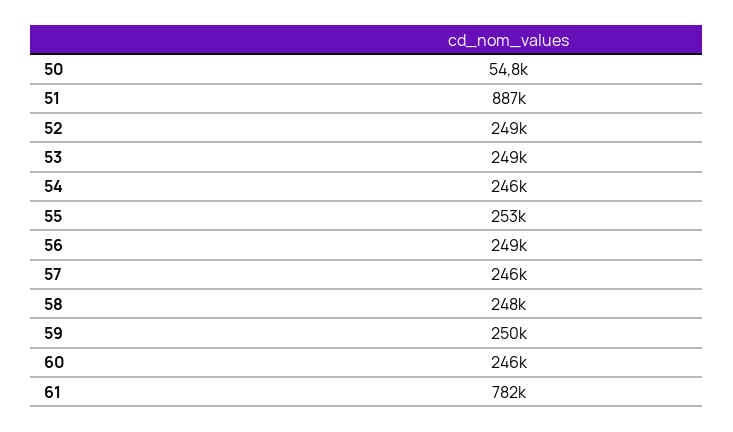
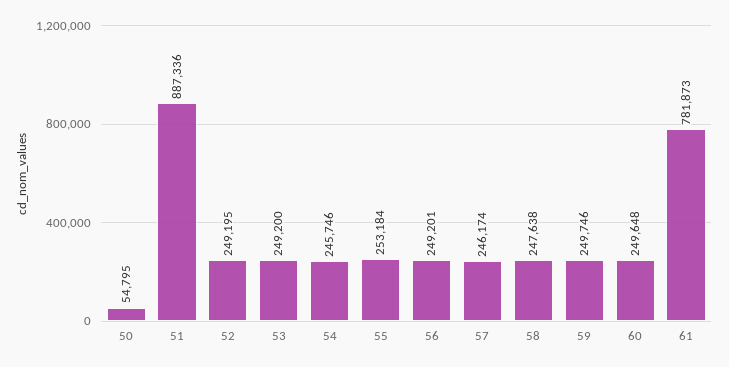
60: 246000 -> 249648

